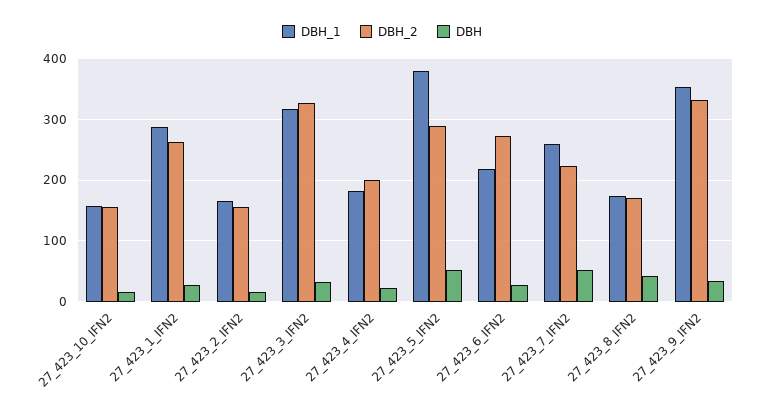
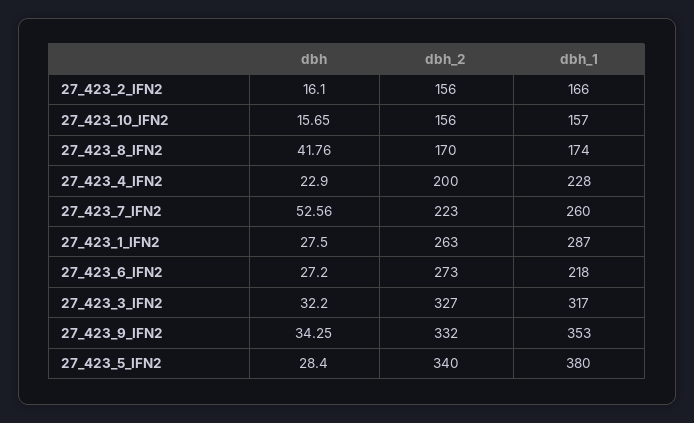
DBH_1, 27_423_4_IFN2: 180 -> 228
DBH_2, 27_423_5_IFN2: 290 -> 340
DBH, 27_423_5_IFN2: 50 -> 28.4

